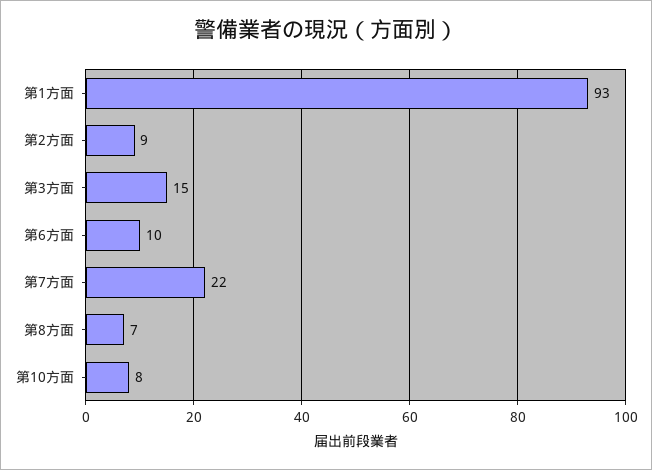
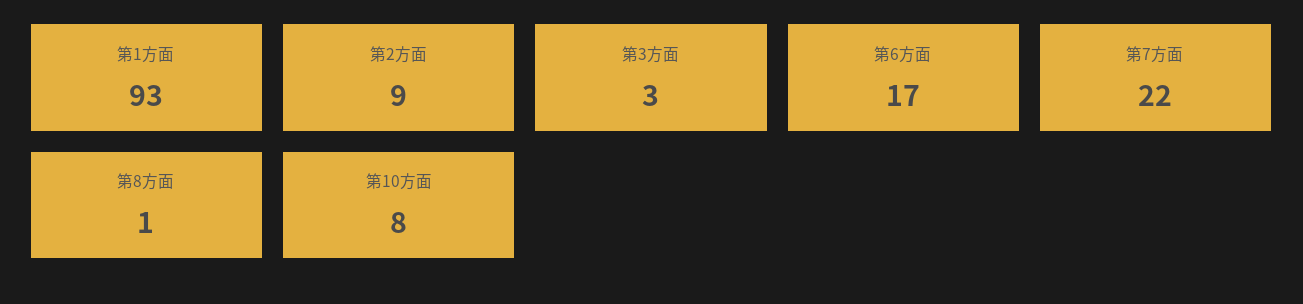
第3方面: 15 -> 3
第6方面: 10 -> 17
第8方面: 7 -> 1

